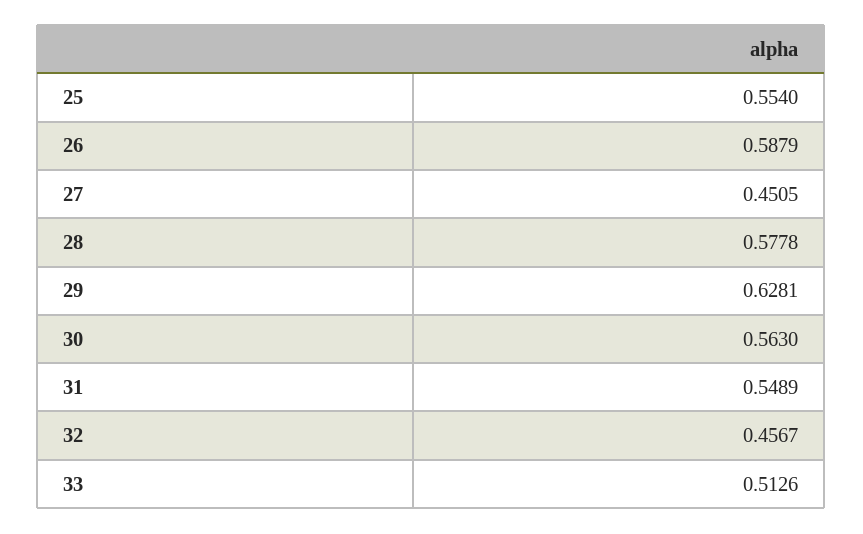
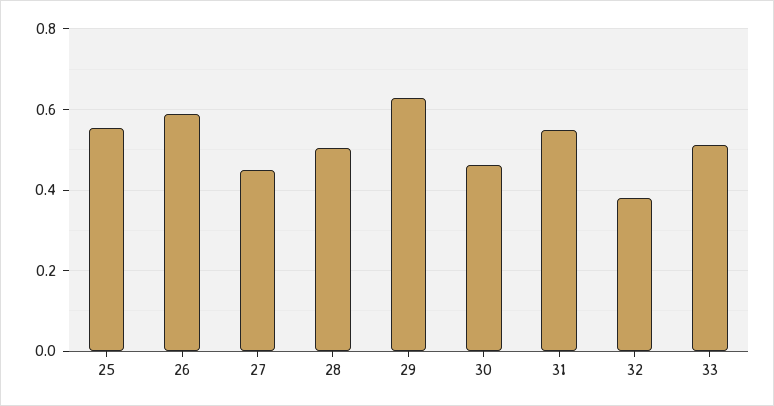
28: 0.5778 -> 0.5
30: 0.563 -> 0.46
32: 0.4567 -> 0.38

